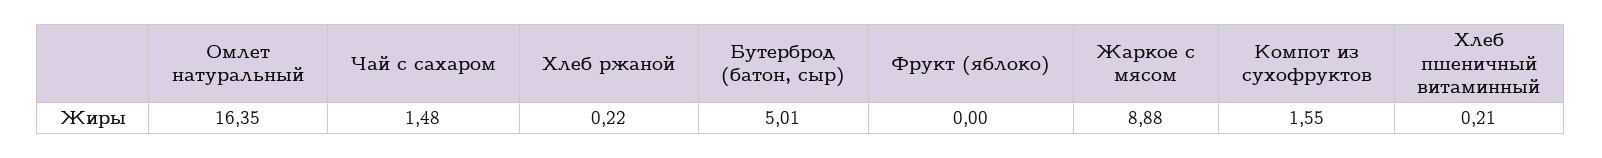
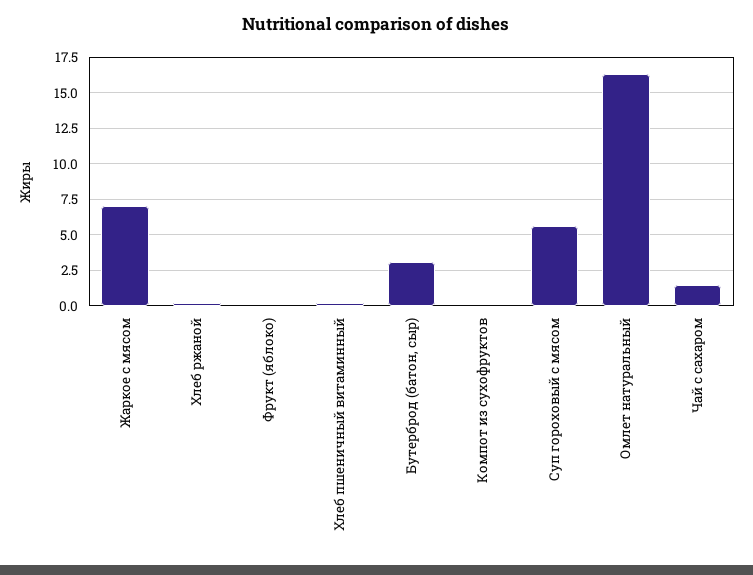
Бутерброд (батон, сыр): 5.01 -> 3
Жаркое с мясом: 8.88 -> 7
Компот из сухофруктов: 1.55 -> 0
Суп гороховый с мясом: none -> 5.5

